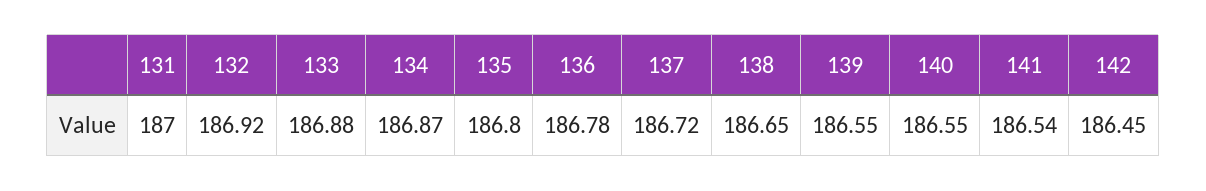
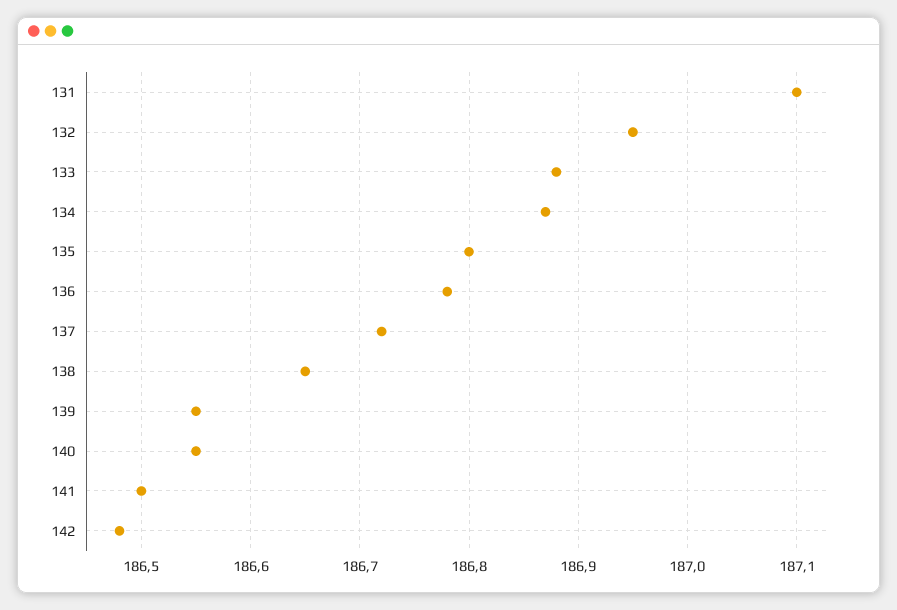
131: 187 -> 187.1
132: 186.92 -> 186.95
141: 186.54 -> 186.5
142: 186.45 -> 186.48

